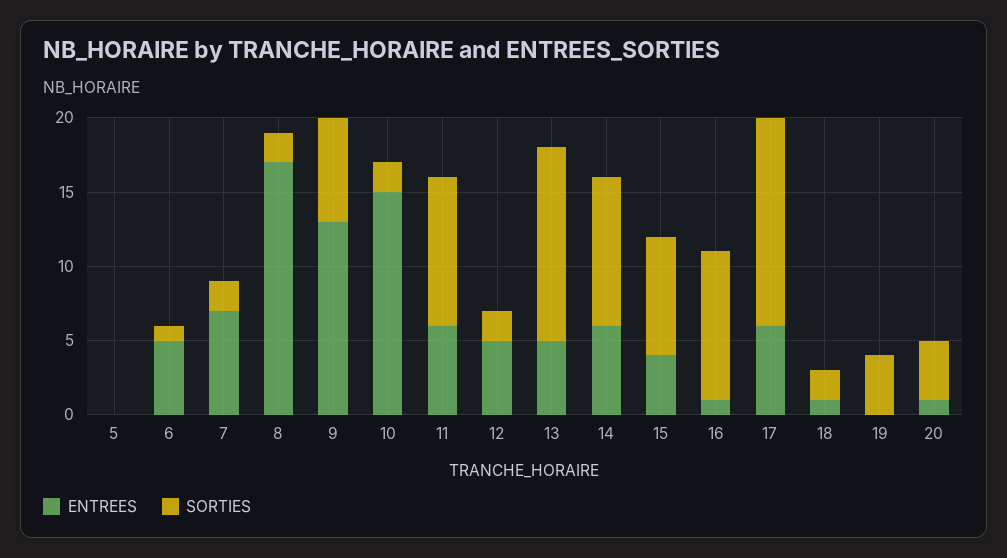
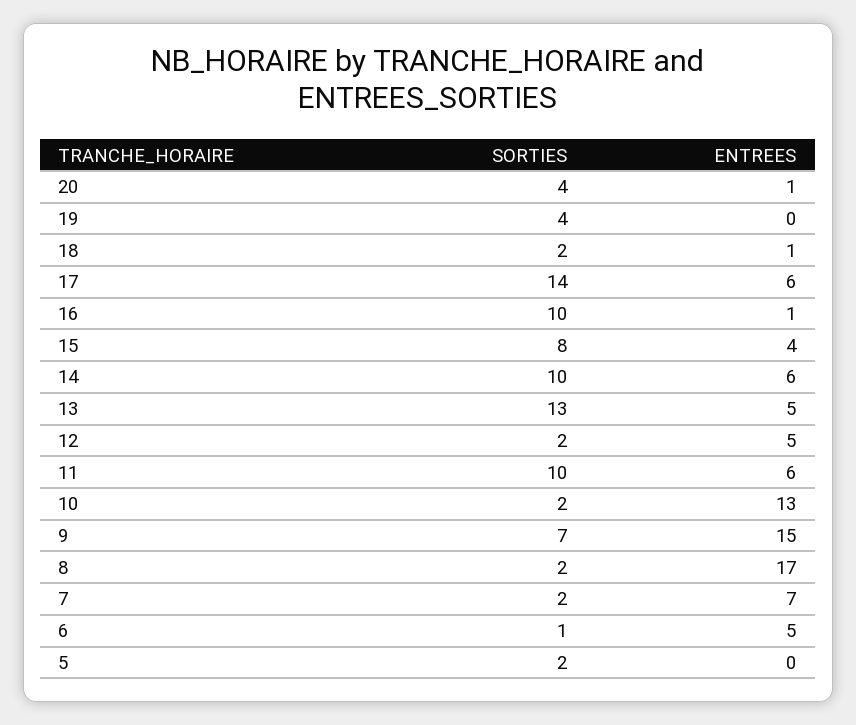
SORTIES, 5: 0 -> 2
ENTREES, 9: 13 -> 15
ENTREES, 10: 15 -> 13

